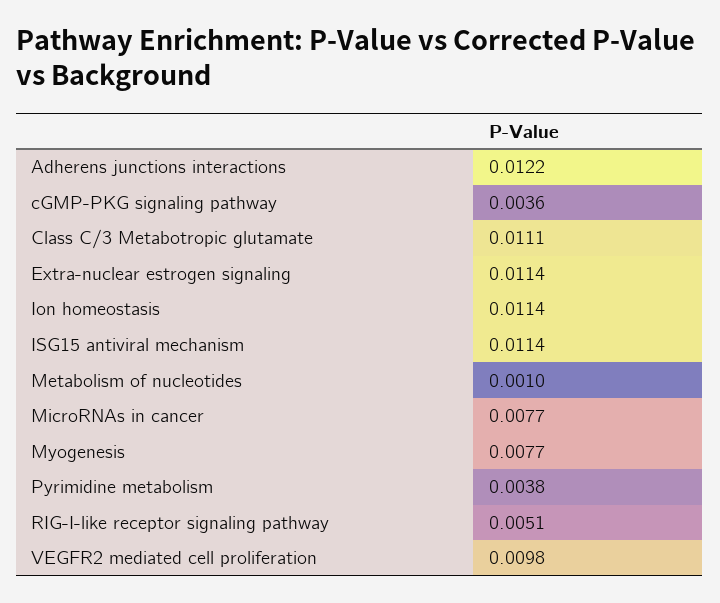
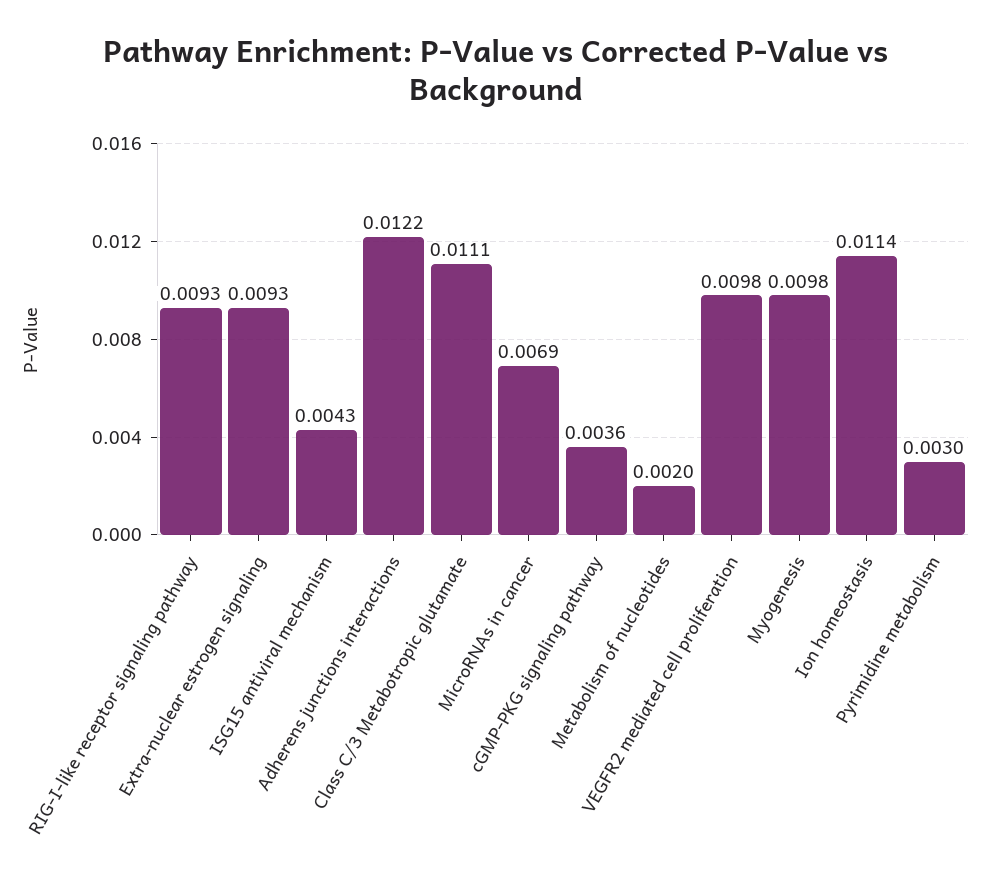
Extra-nuclear estrogen signaling: 0.0114 -> 0.0093
ISG15 antiviral mechanism: 0.0114 -> 0.0043
Metabolism of nucleotides: 0.001 -> 0.002
MicroRNAs in cancer: 0.0077 -> 0.0069
Myogenesis: 0.0077 -> 0.0098
Pyrimidine metabolism: 0.0038 -> 0.003
RIG-I-like receptor signaling pathway: 0.0051 -> 0.0093

